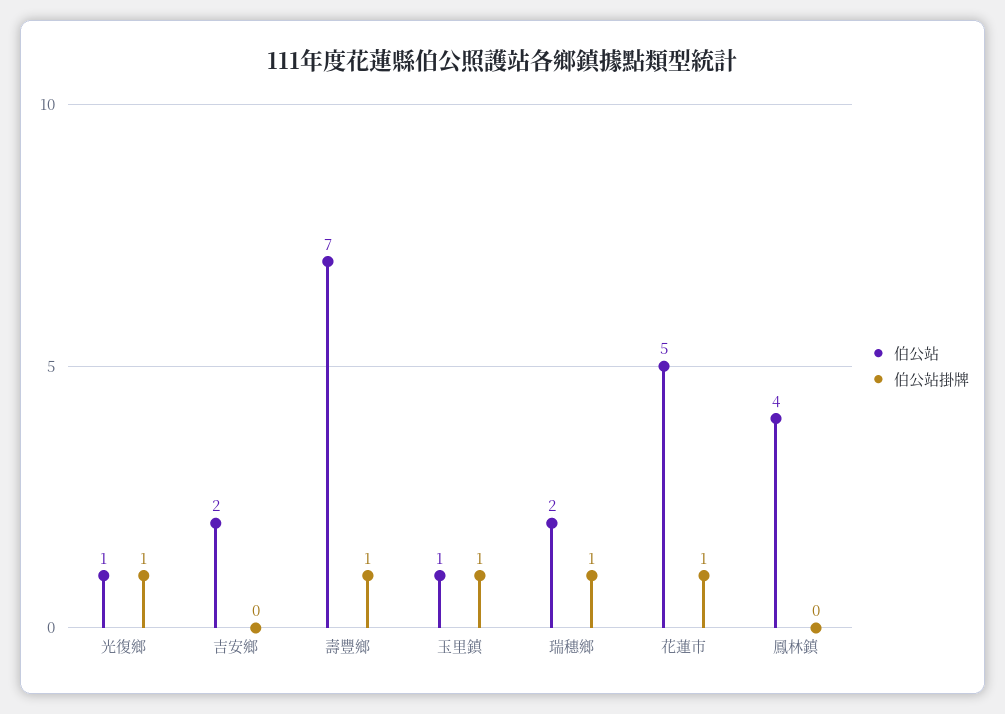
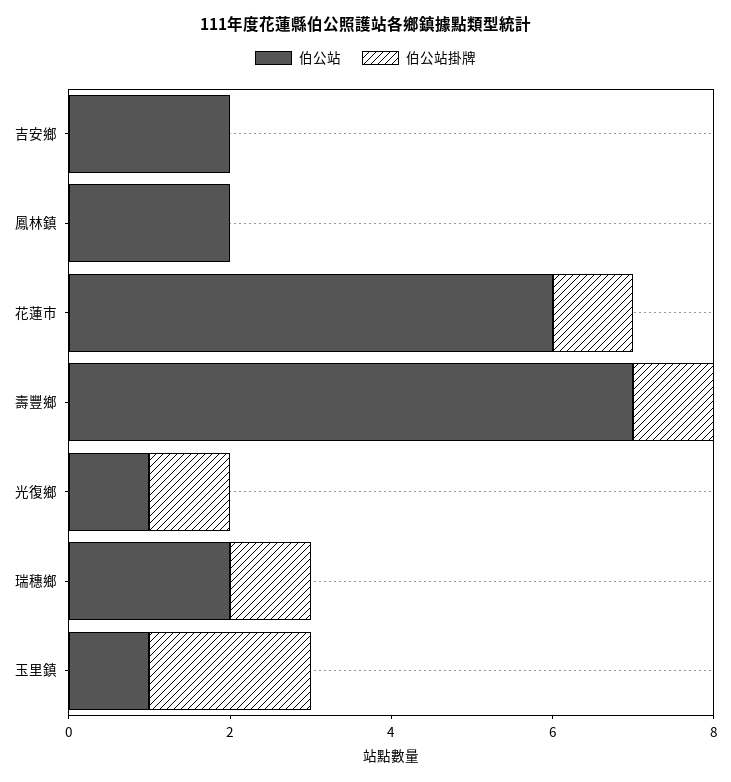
伯公站掛牌, 玉里鎮: 1 -> 2
伯公站, 花蓮市: 5 -> 6
伯公站, 鳳林鎮: 4 -> 2

